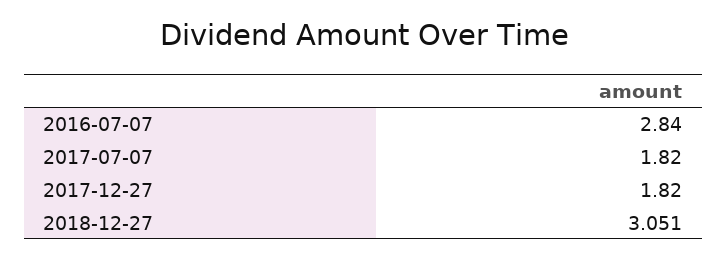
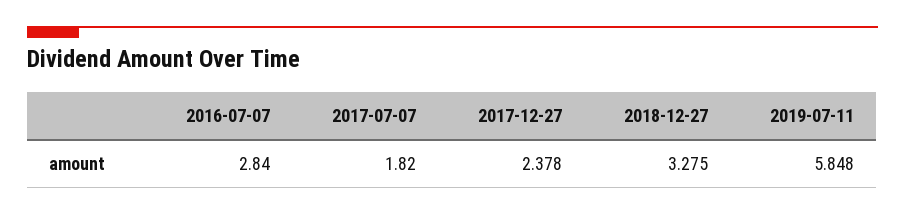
2017-12-27: 1.82 -> 2.378
2018-12-27: 3.051 -> 3.275
2019-07-11: none -> 5.848

